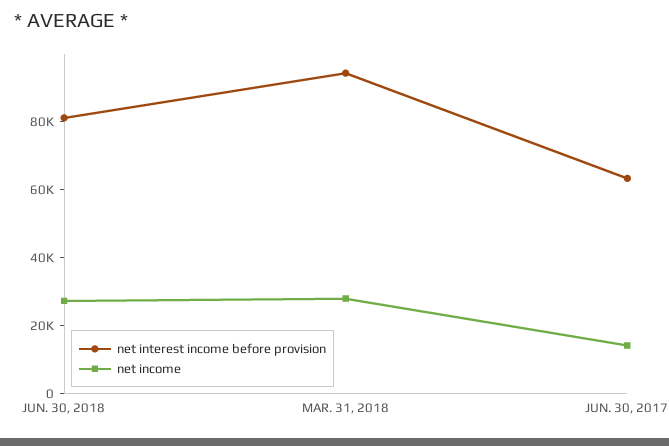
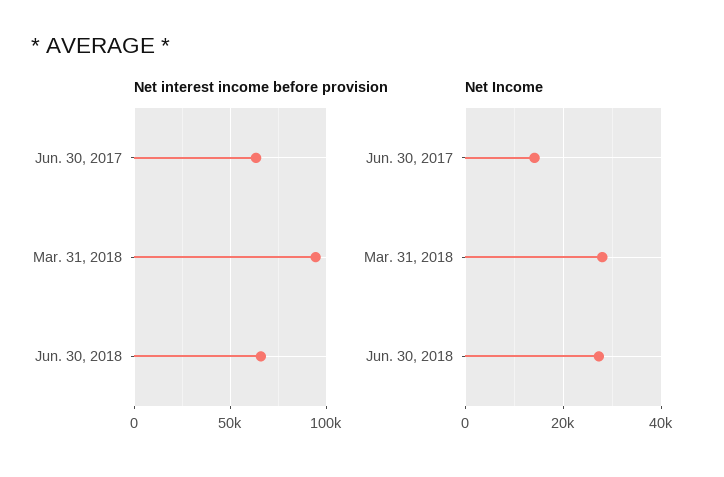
net interest income before provision, JUN. 30, 2018: 80000 -> 65000

